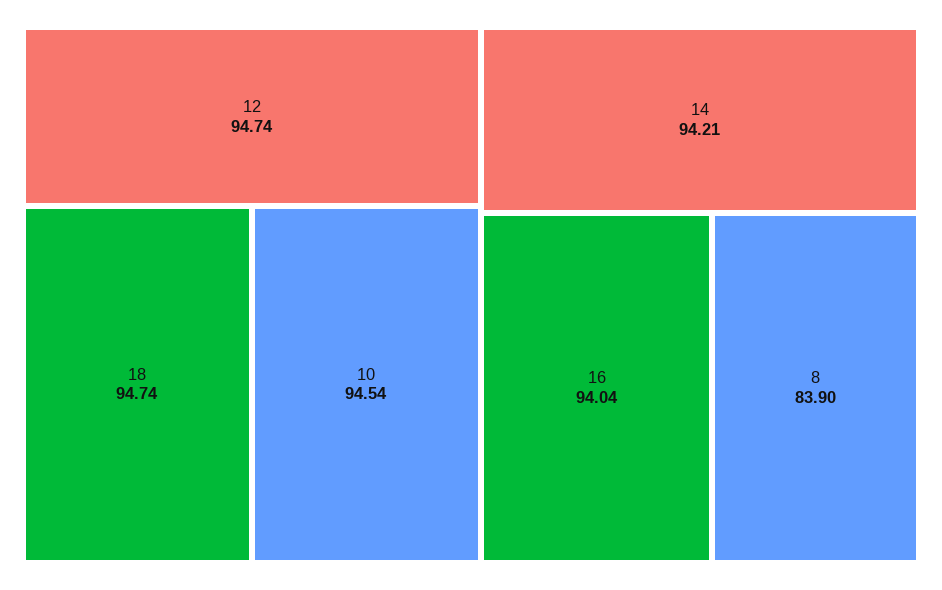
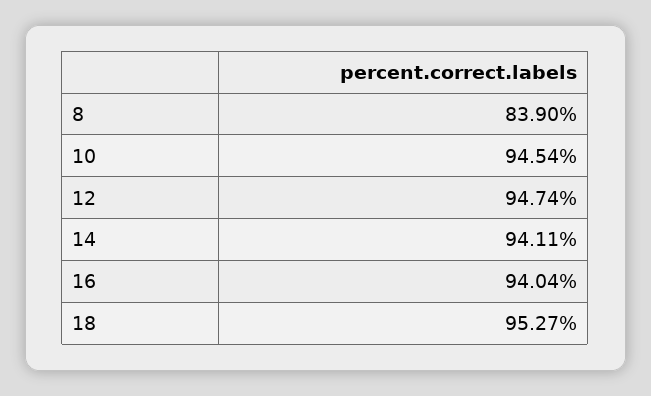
18: 94.74 -> 95.27
14: 94.21 -> 94.11

